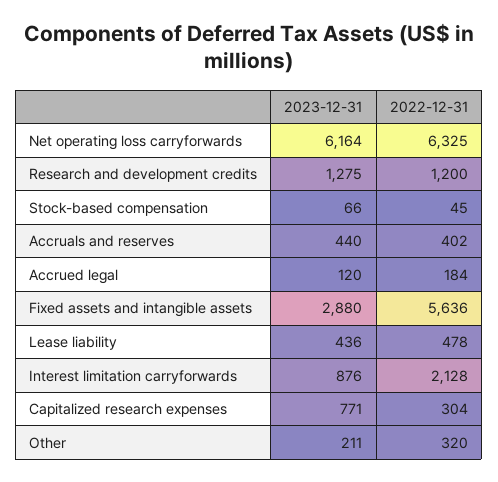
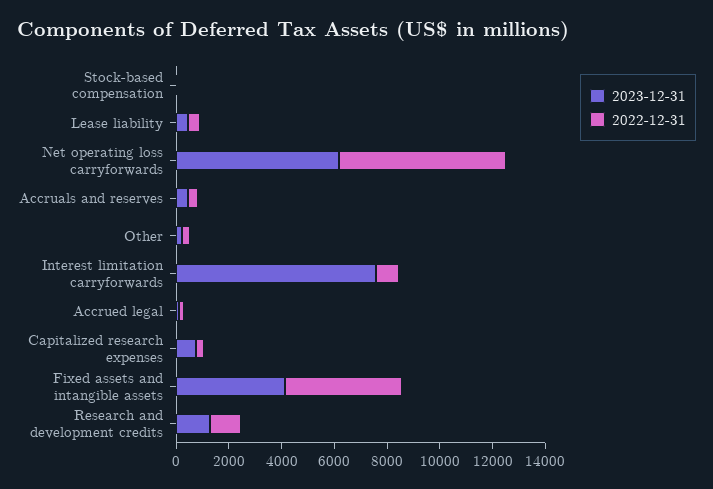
2023-12-31, Fixed assets and intangible assets: 2880 -> 4000
2022-12-31, Fixed assets and intangible assets: 5636 -> 4500
2023-12-31, Interest limitation carryforwards: 876 -> 7500
2022-12-31, Interest limitation carryforwards: 2128 -> 1000

